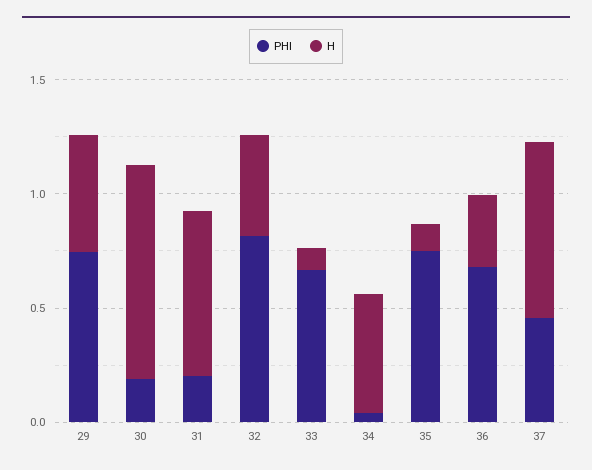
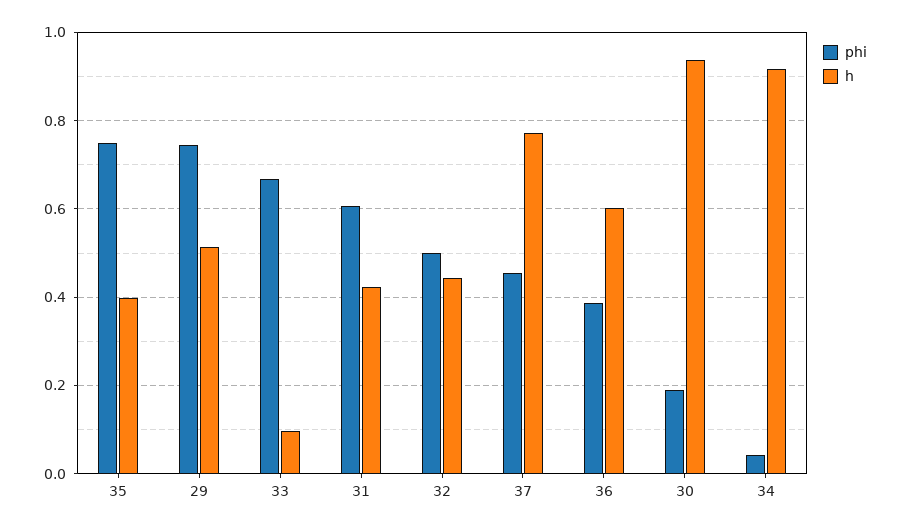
PHI, 31: 0.2 -> 0.6
H, 31: 0.7 -> 0.42
PHI, 32: 0.8 -> 0.5
H, 34: 0.5 -> 0.92
H, 35: 0.1 -> 0.4
PHI, 36: 0.7 -> 0.38
H, 36: 0.3 -> 0.6

